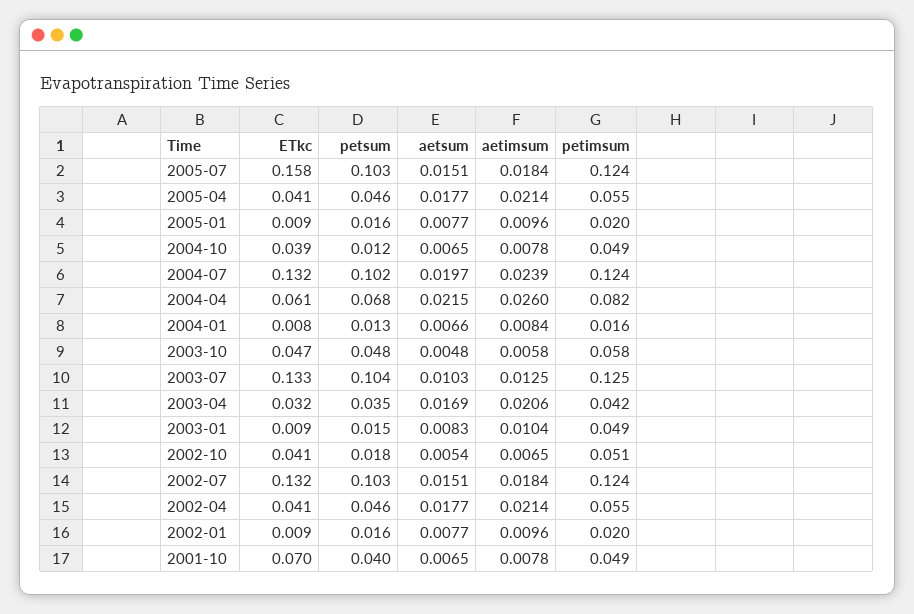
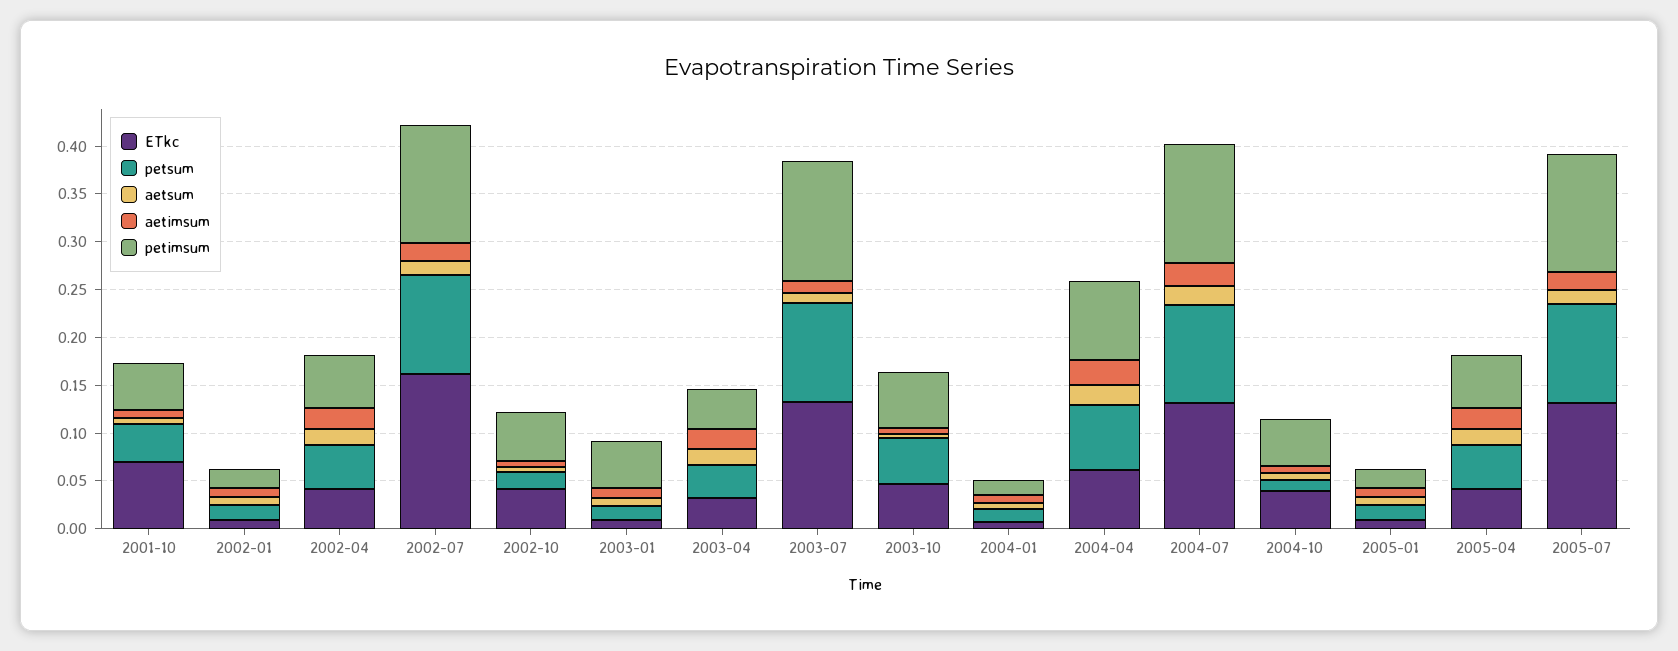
ETkc, 2005-07: 0.158 -> 0.13
ETkc, 2002-07: 0.132 -> 0.16

